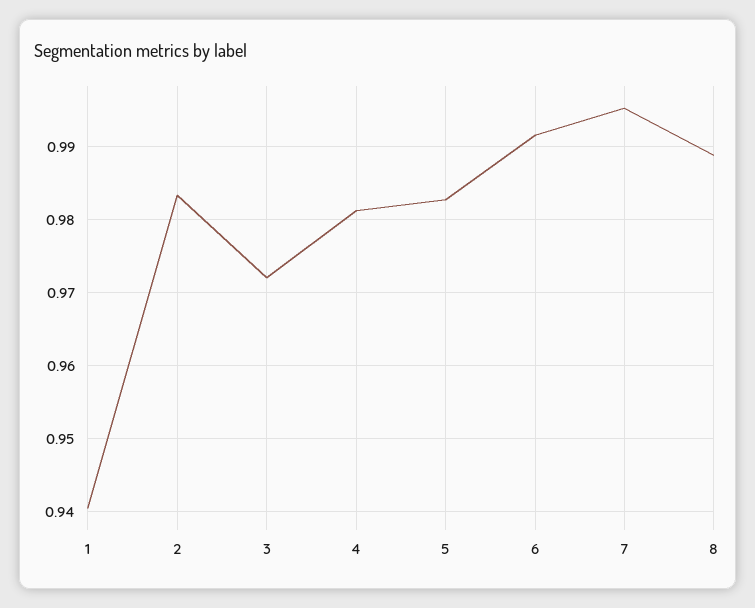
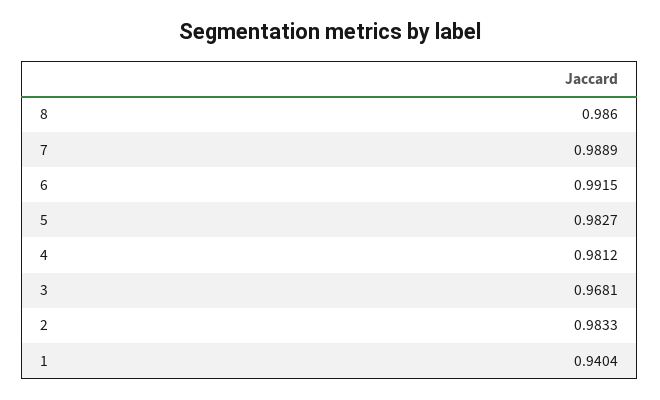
3: 0.972 -> 0.9681
7: 0.995 -> 0.9889
8: 0.989 -> 0.986

